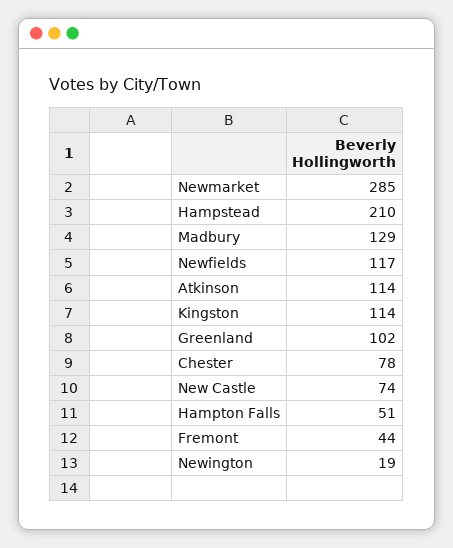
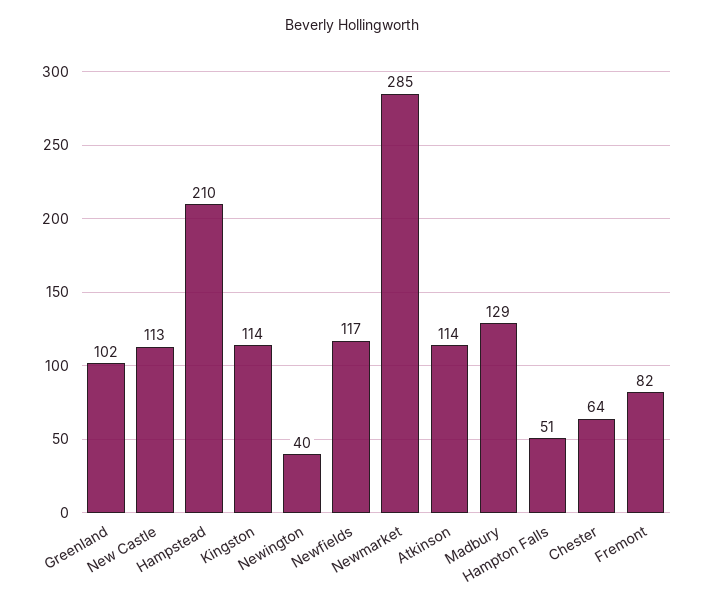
Chester: 78 -> 64
New Castle: 74 -> 113
Fremont: 44 -> 82
Newington: 19 -> 40

